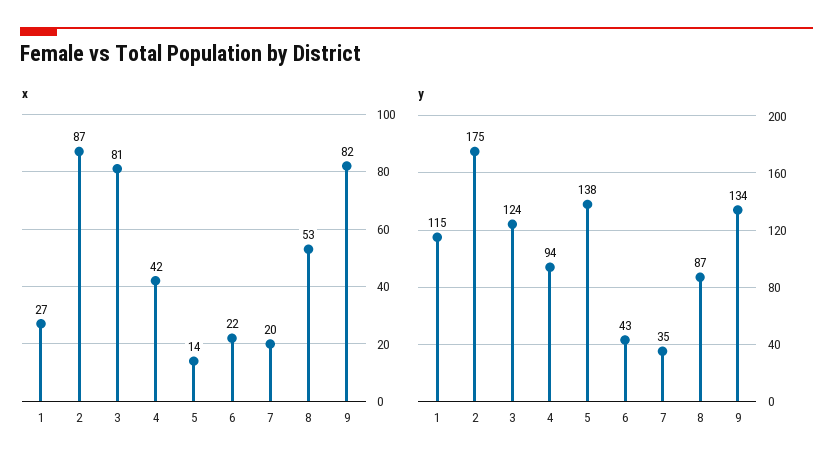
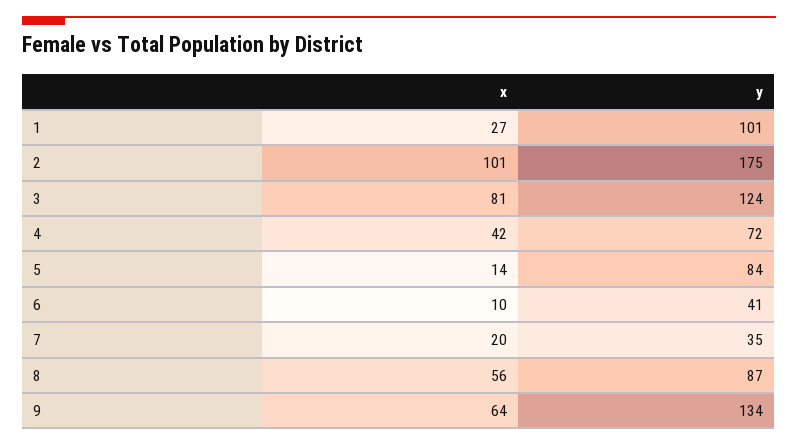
x, 2: 87 -> 101
x, 6: 22 -> 10
x, 8: 53 -> 56
x, 9: 82 -> 64
y, 1: 115 -> 101
y, 4: 94 -> 72
y, 5: 138 -> 84
y, 6: 43 -> 41

